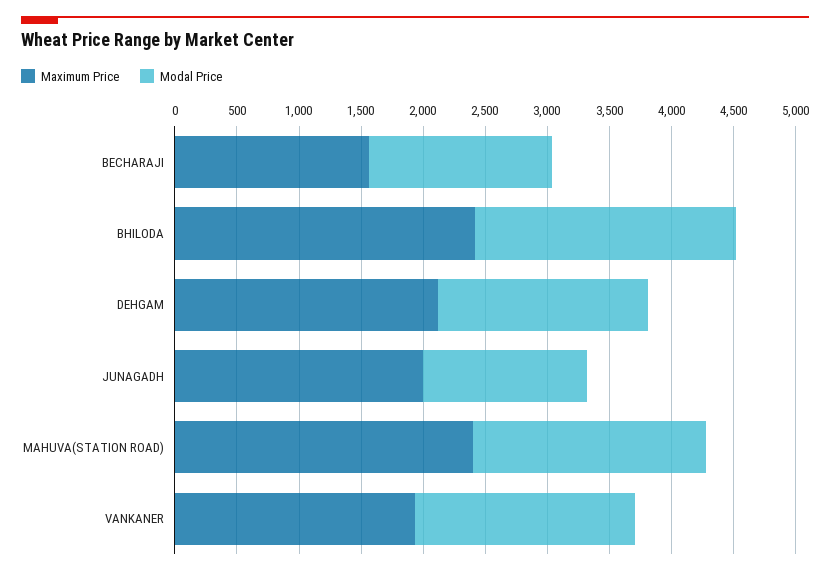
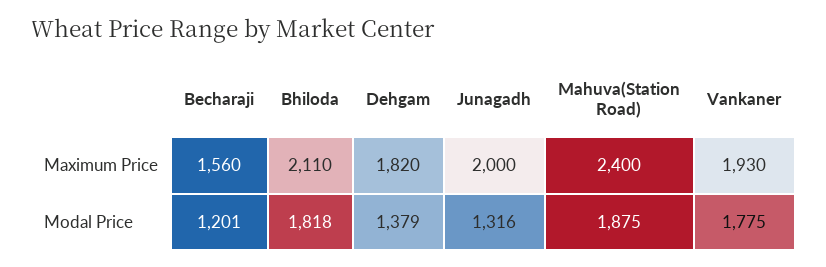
Modal Price, BECHARAJI: 1500 -> 1201
Maximum Price, BHILODA: 2400 -> 2110
Modal Price, BHILODA: 2100 -> 1818
Maximum Price, DEHGAM: 2100 -> 1820
Modal Price, DEHGAM: 1700 -> 1379

